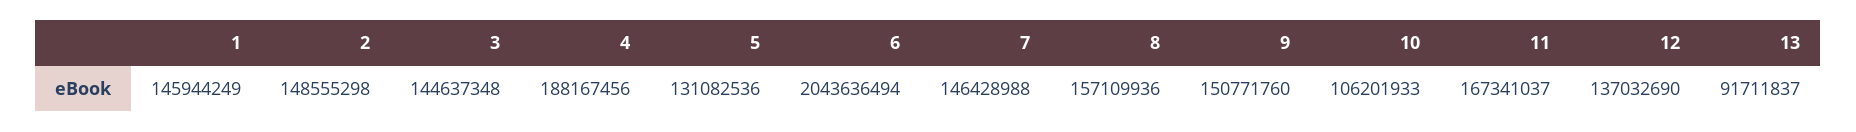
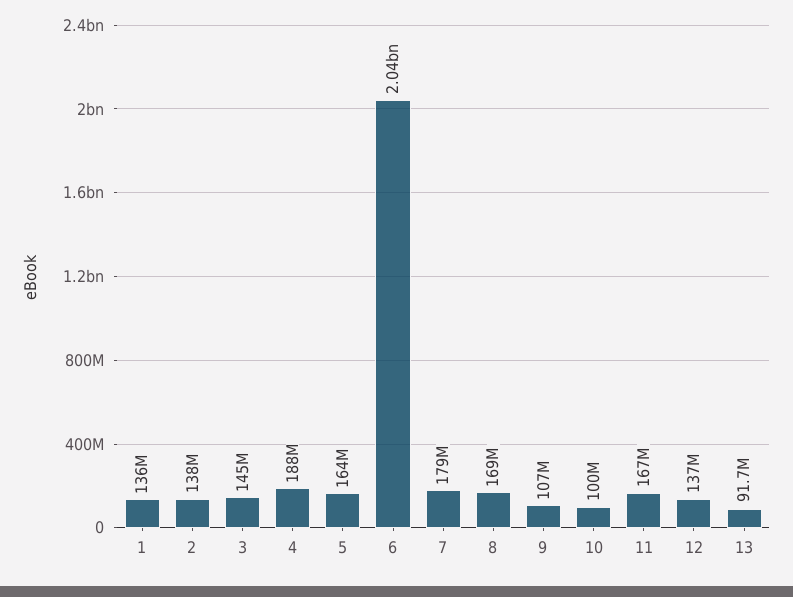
1: 145944249 -> 136000000
2: 148555298 -> 138000000
5: 131082536 -> 164000000
7: 146428988 -> 179000000
8: 157109936 -> 169000000
9: 150771760 -> 107000000
10: 106201933 -> 100000000

